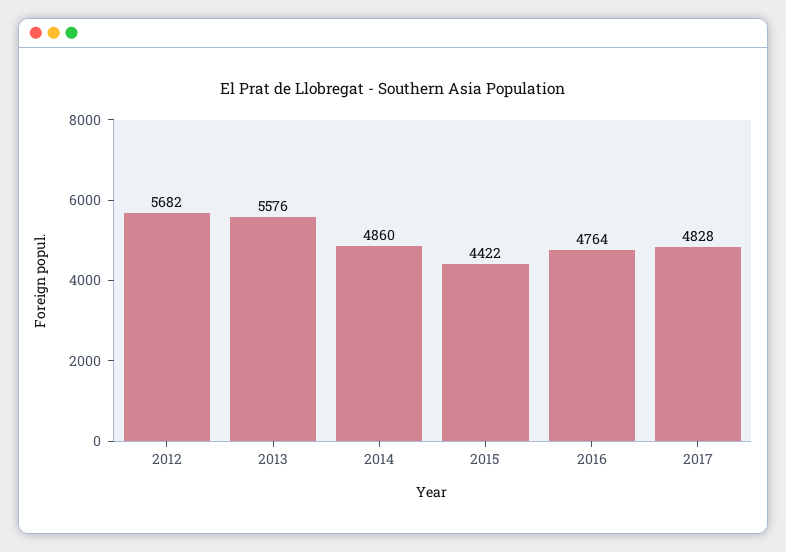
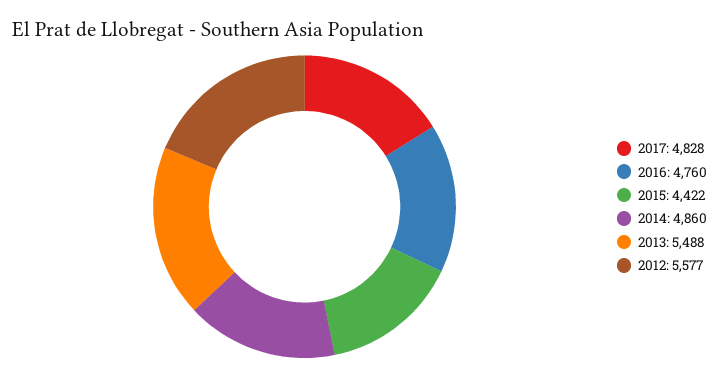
2012: 5682 -> 5577
2013: 5576 -> 5488
2016: 4764 -> 4760

